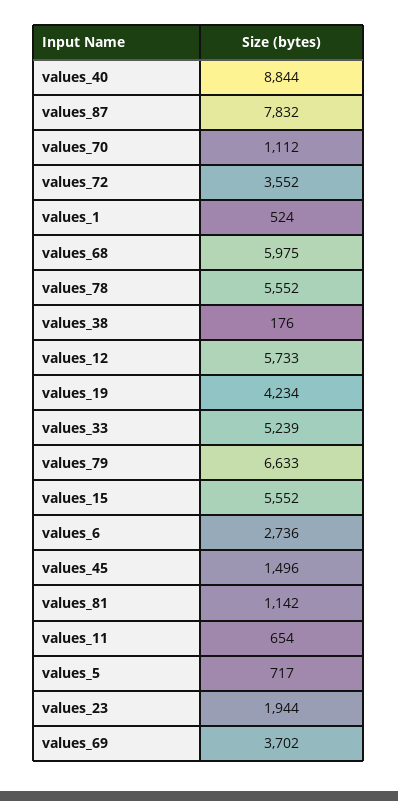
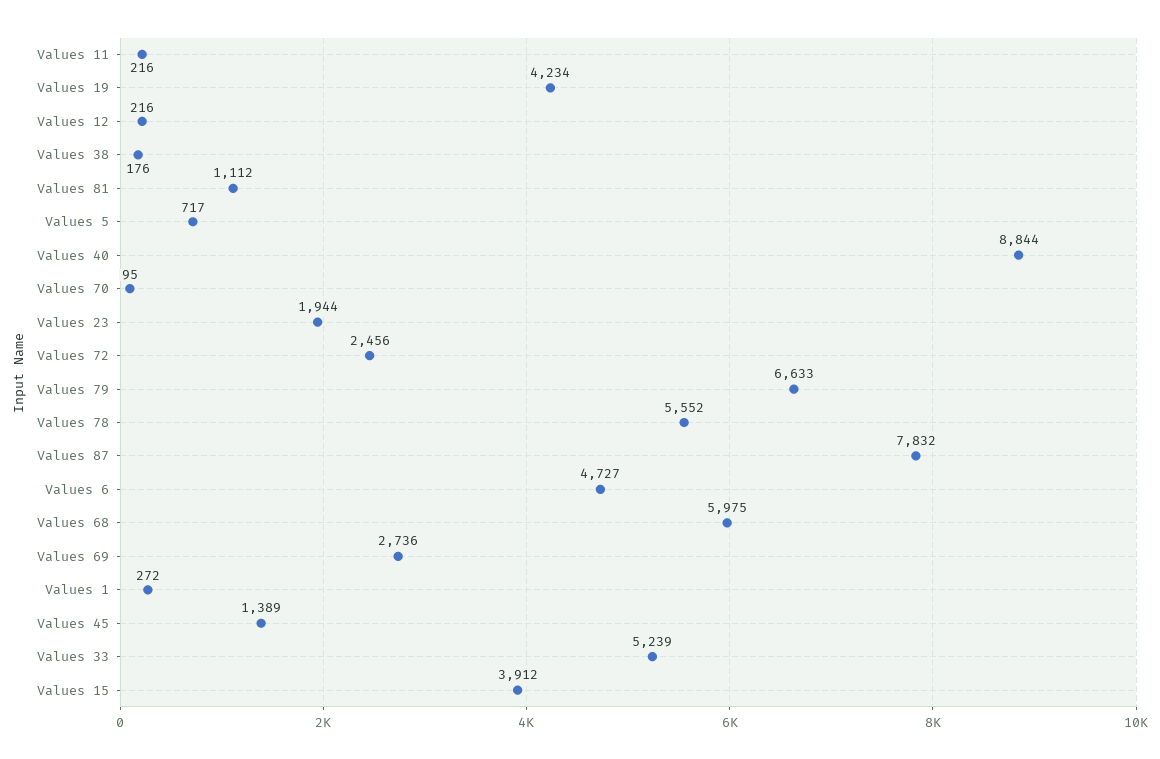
values_70: 1112 -> 95
values_72: 3552 -> 2456
values_1: 524 -> 272
values_12: 5733 -> 216
values_15: 5552 -> 3912
values_6: 2736 -> 4727
values_45: 1496 -> 1389
values_81: 1142 -> 1112
values_11: 654 -> 216
values_69: 3702 -> 2736

